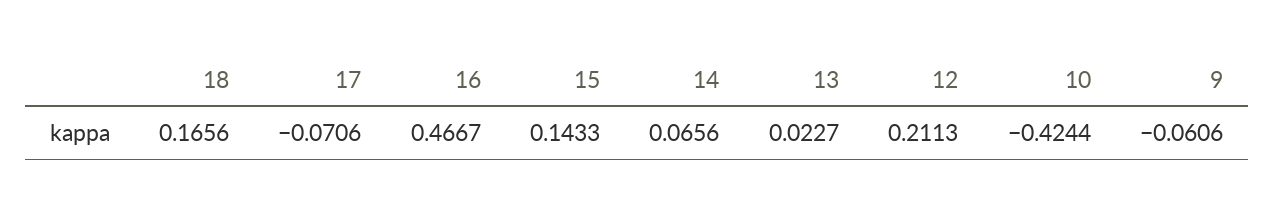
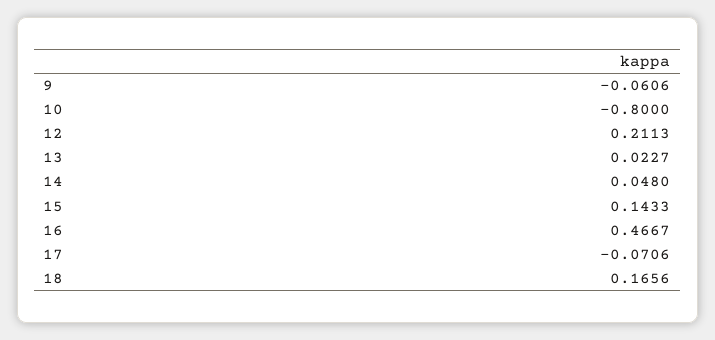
14: 0.0656 -> 0.048
10: -0.4244 -> -0.8

